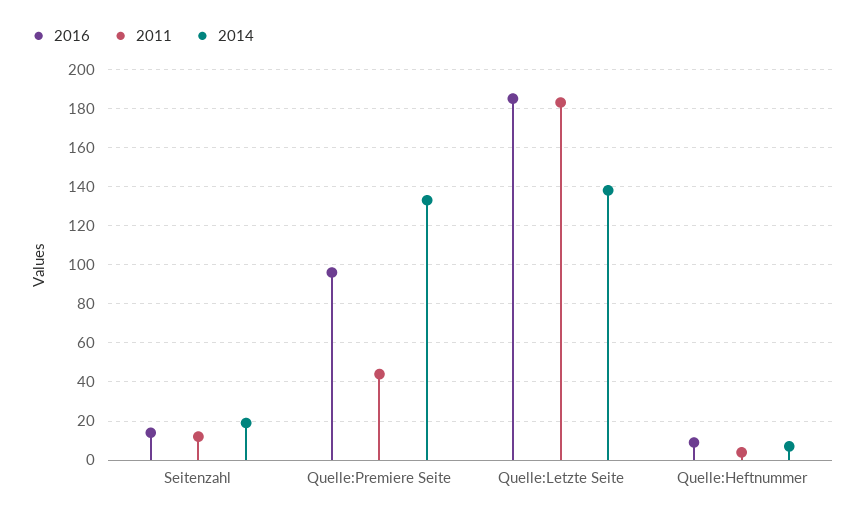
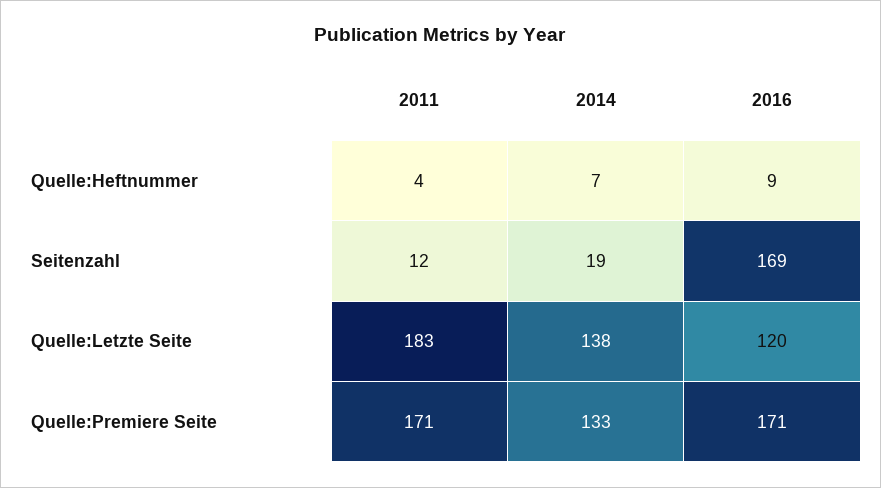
2016, Seitenzahl: 15 -> 169
2016, Quelle:Premiere Seite: 95 -> 171
2011, Quelle:Premiere Seite: 45 -> 171
2016, Quelle:Letzte Seite: 185 -> 120

